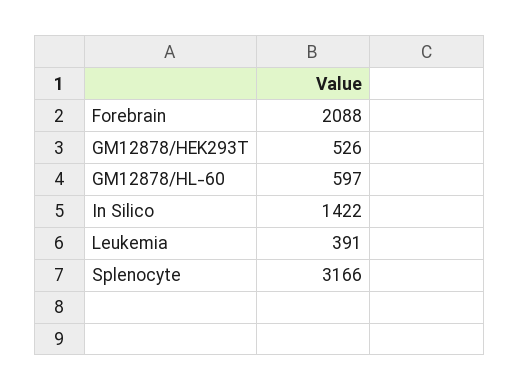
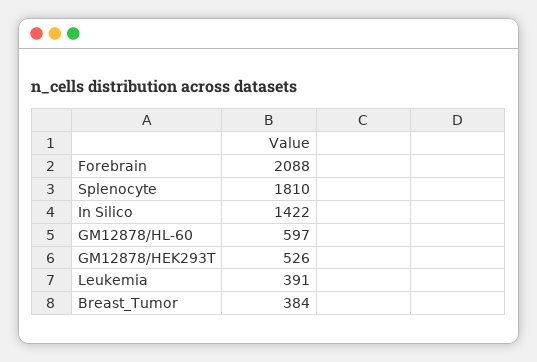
Splenocyte: 3166 -> 1810
Breast_Tumor: none -> 384

